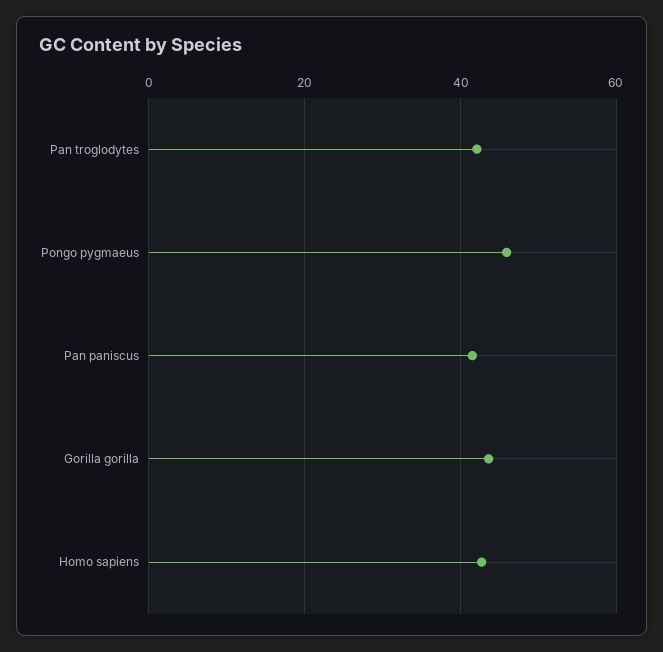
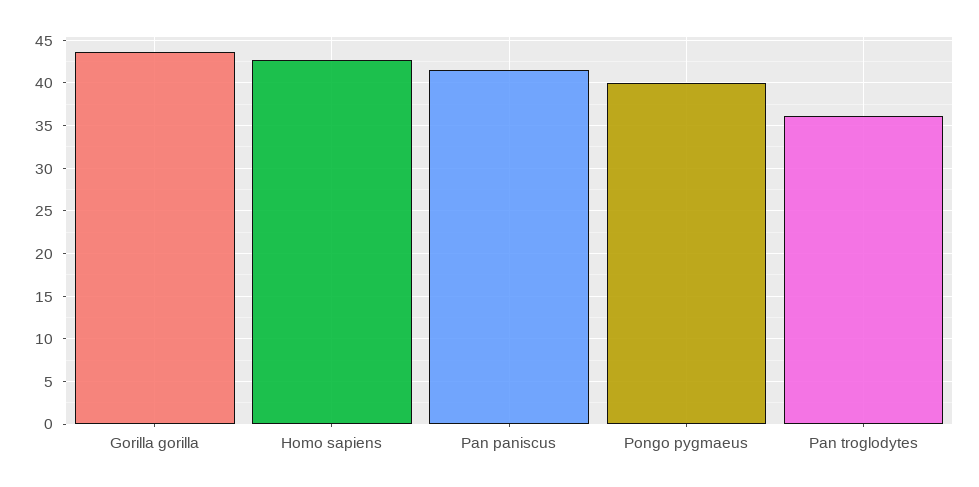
Pan troglodytes: 42 -> 36
Pongo pygmaeus: 46 -> 40

